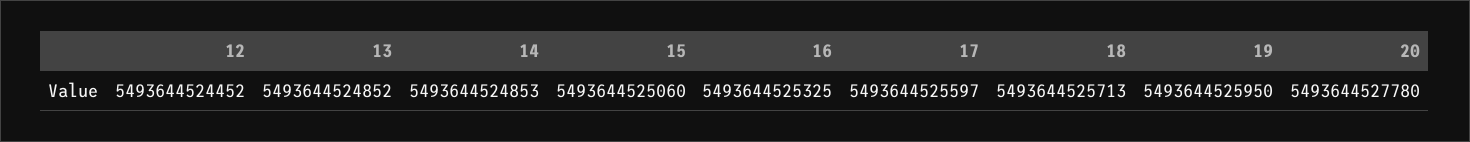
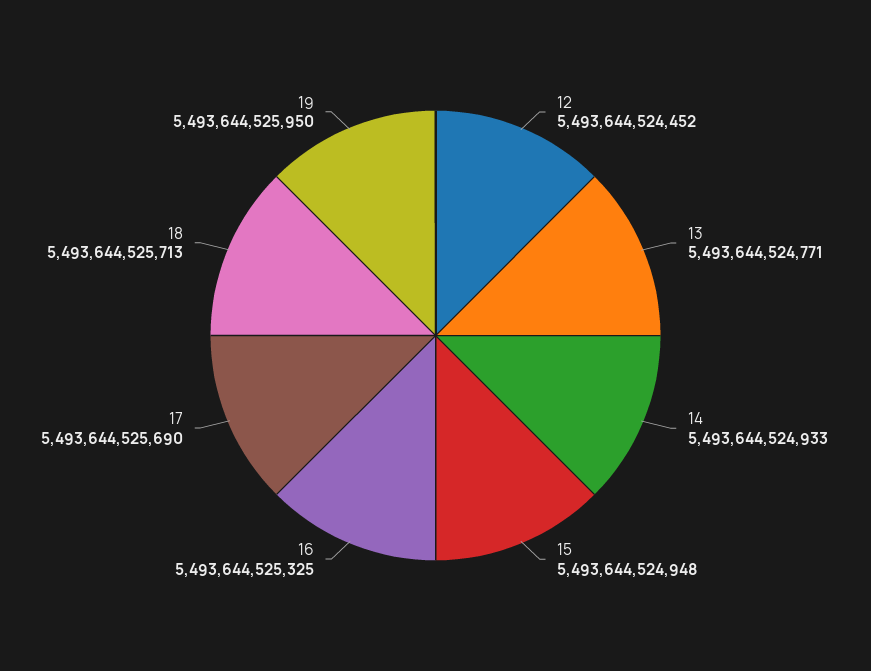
13: 5493644524852 -> 5493644524771
14: 5493644524853 -> 5493644524933
15: 5493644525060 -> 5493644524948
17: 5493644525597 -> 5493644525690
20: 5493644527780 -> none

